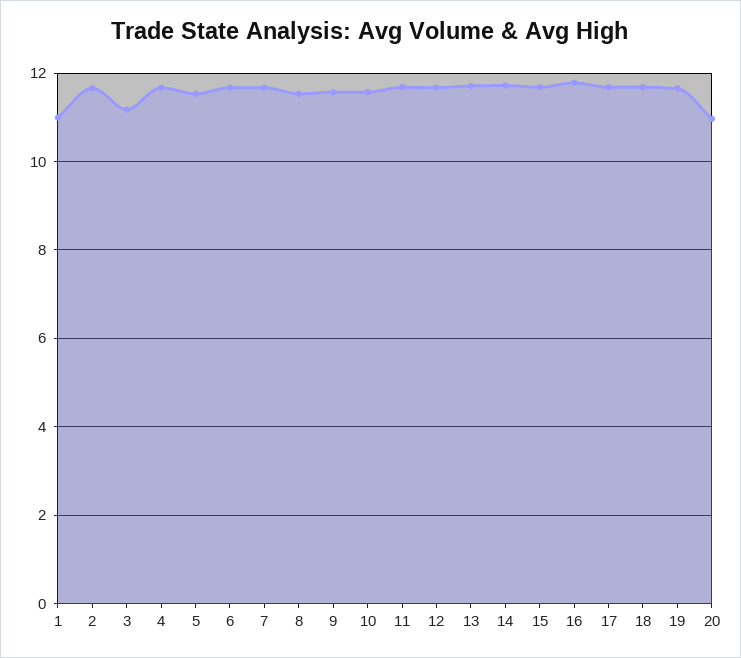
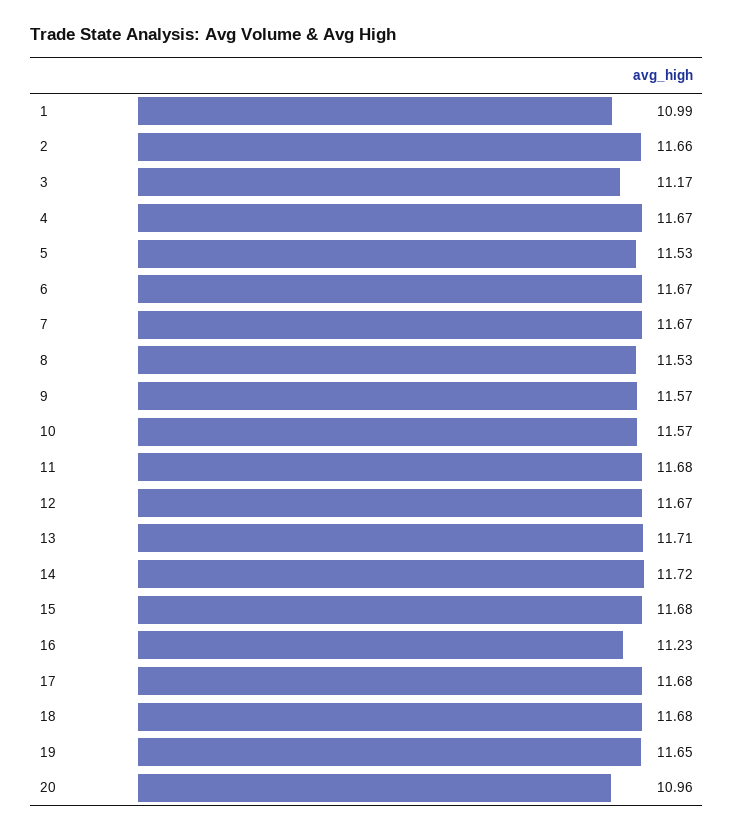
16: 11.8 -> 11.23

